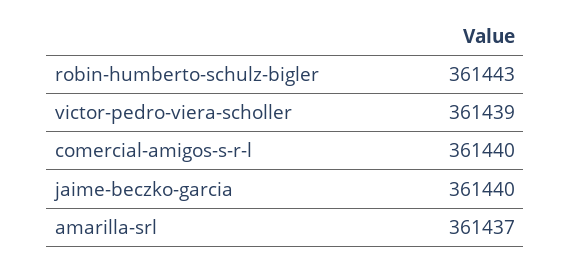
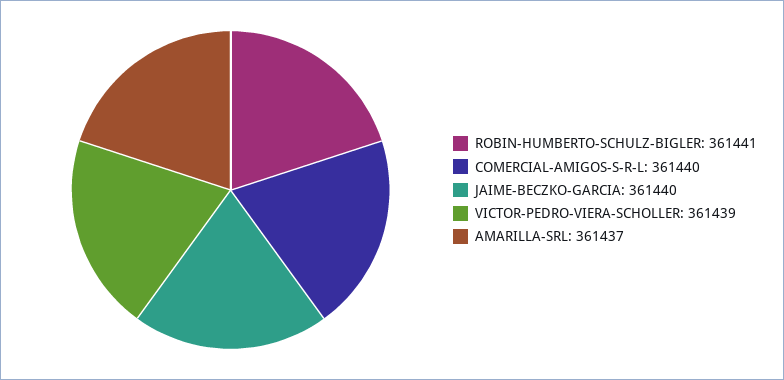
robin-humberto-schulz-bigler: 361443 -> 361441

